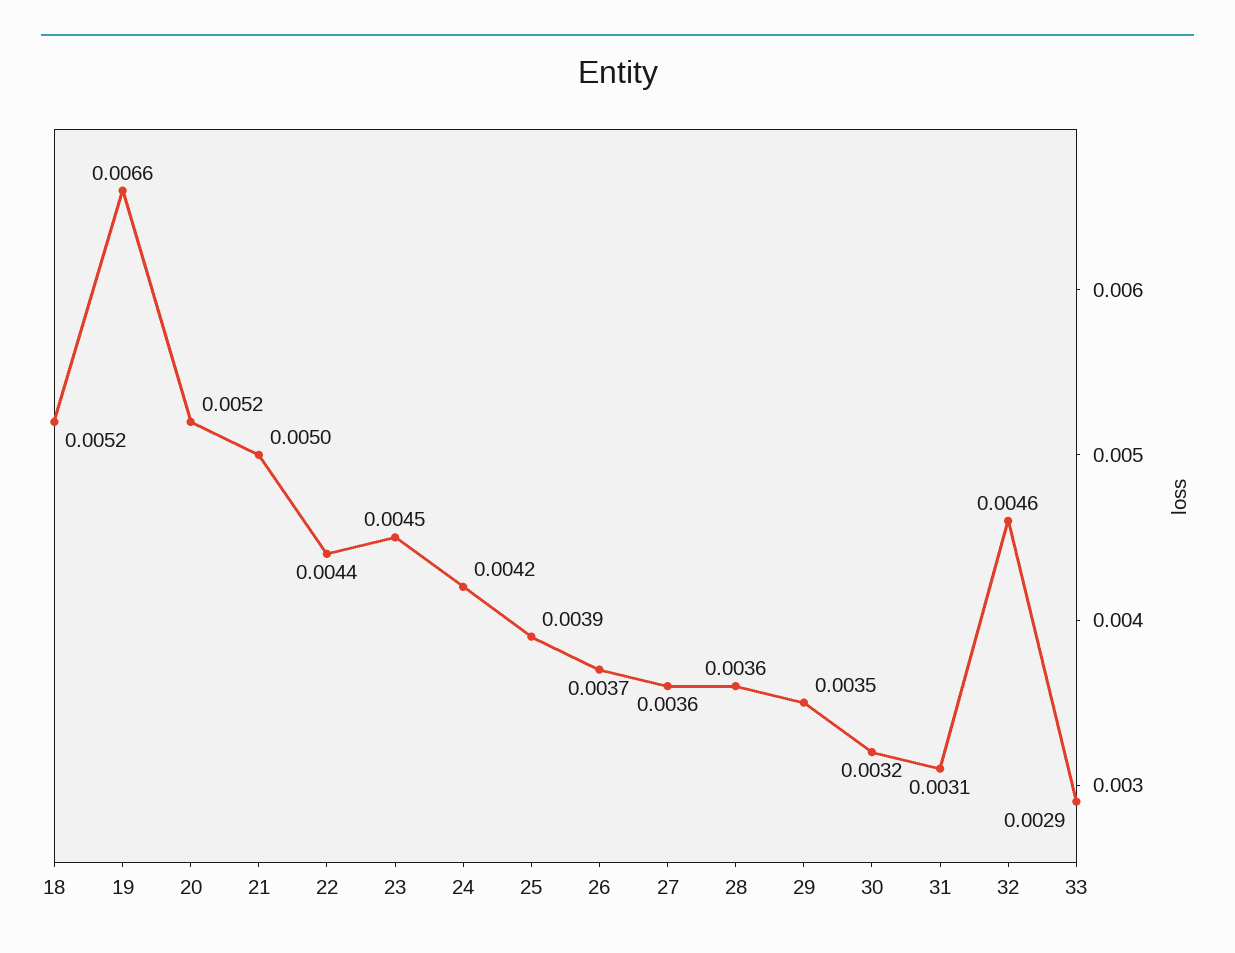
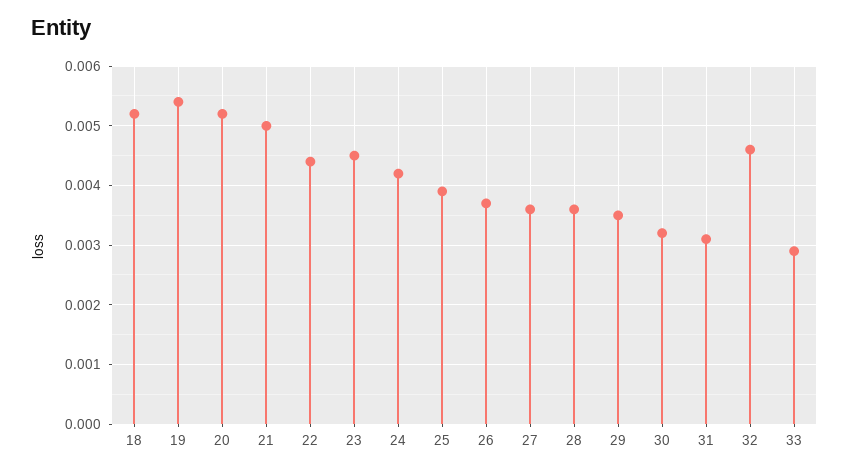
19: 0.0066 -> 0.0055

